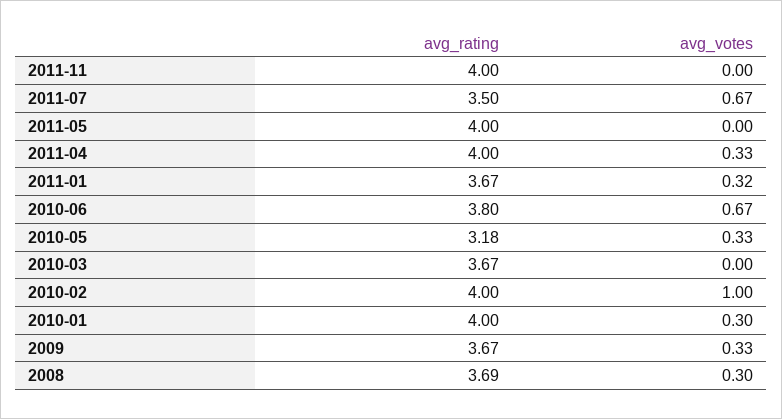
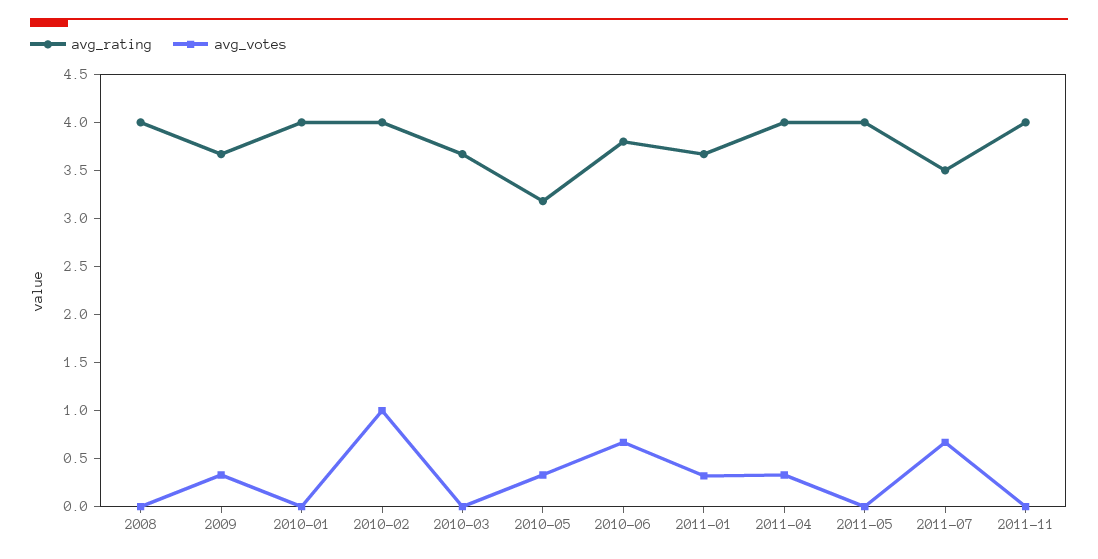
avg_votes, 2010-01: 0.3 -> 0
avg_rating, 2008: 3.69 -> 4
avg_votes, 2008: 0.3 -> 0

